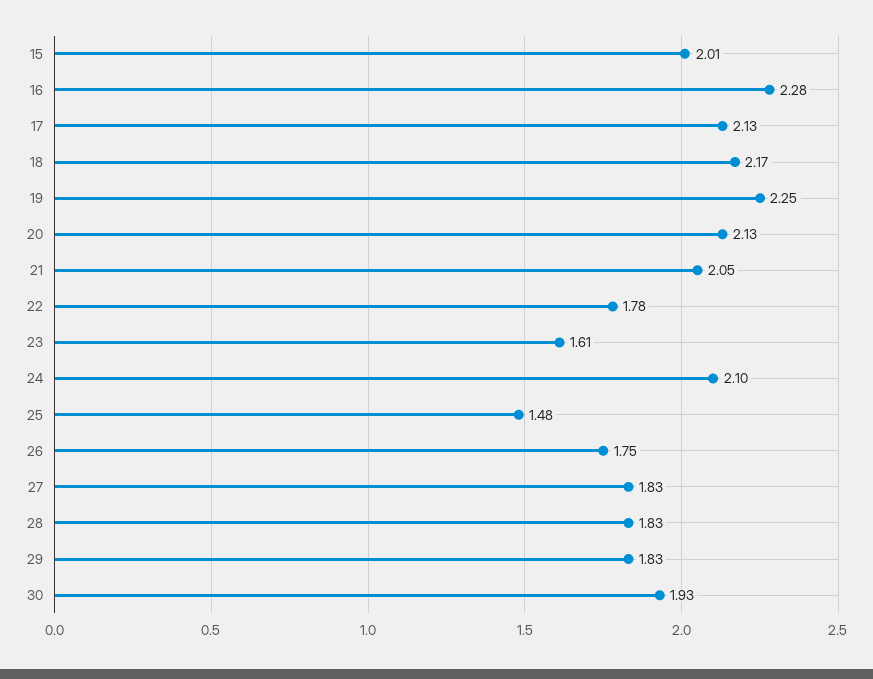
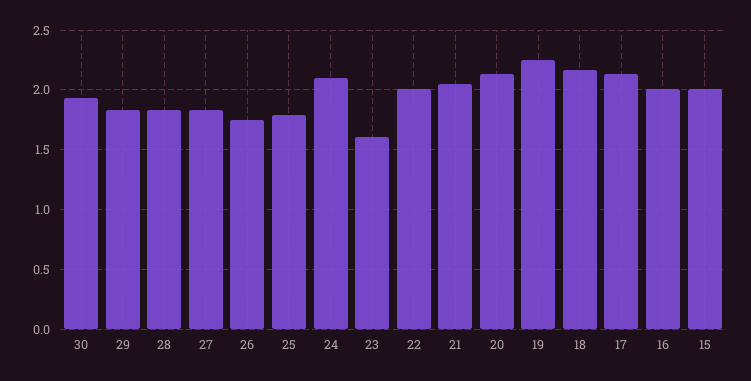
16: 2.28 -> 2
22: 1.78 -> 2
25: 1.48 -> 1.8

